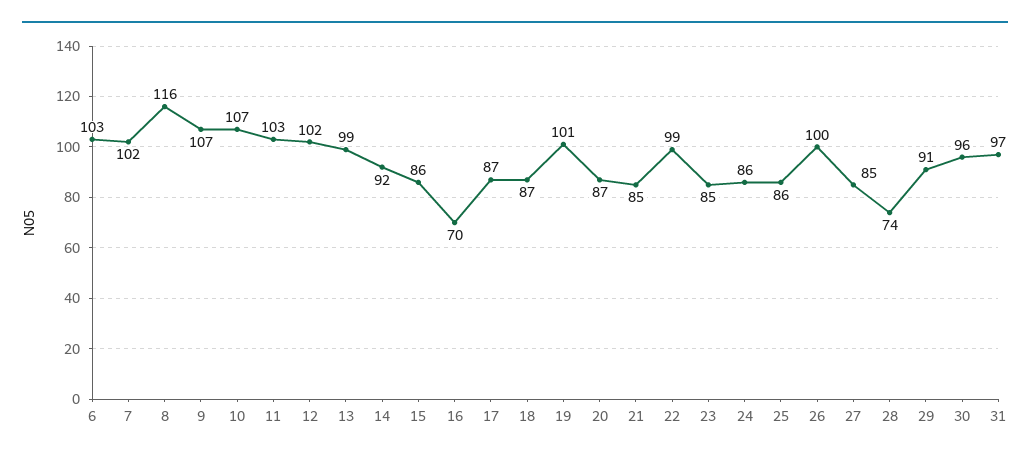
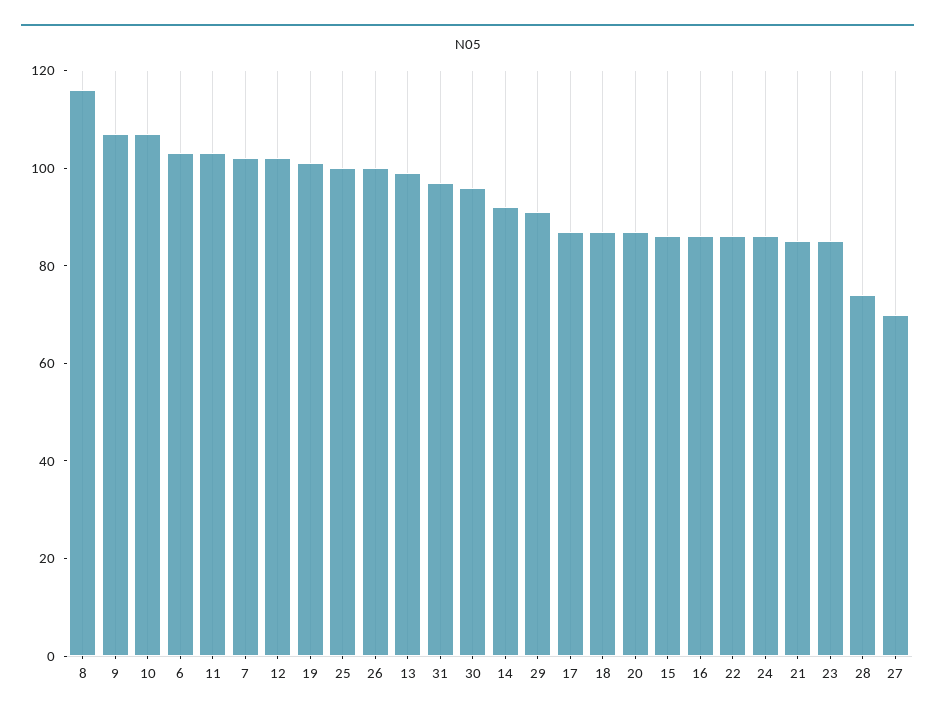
16: 70 -> 85
22: 99 -> 85
25: 86 -> 100
27: 85 -> 70

